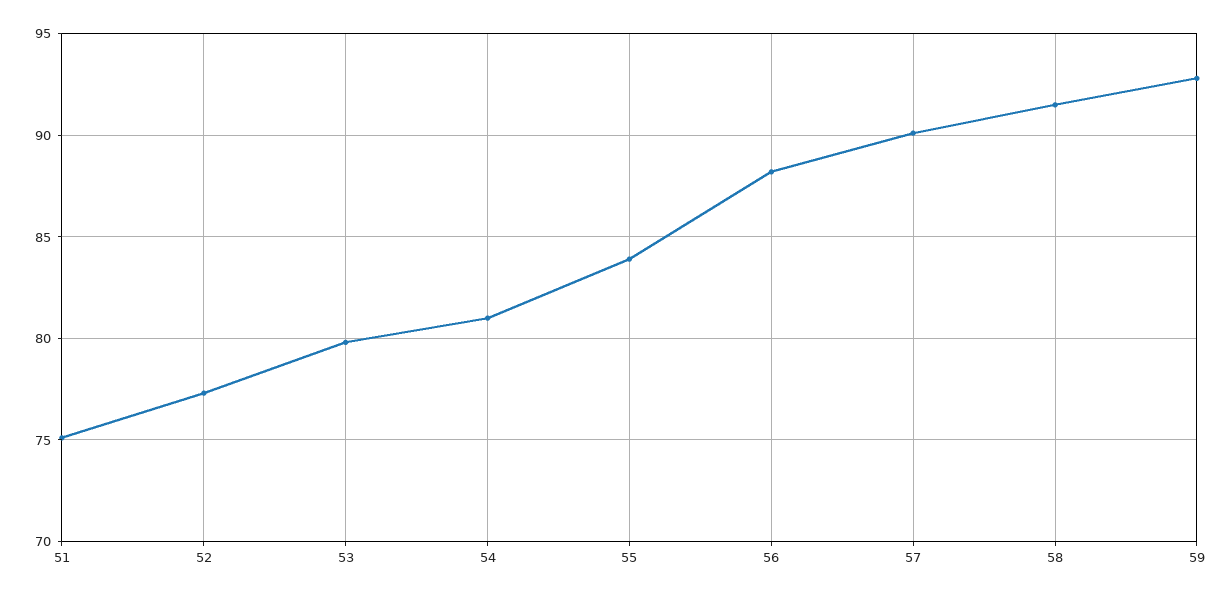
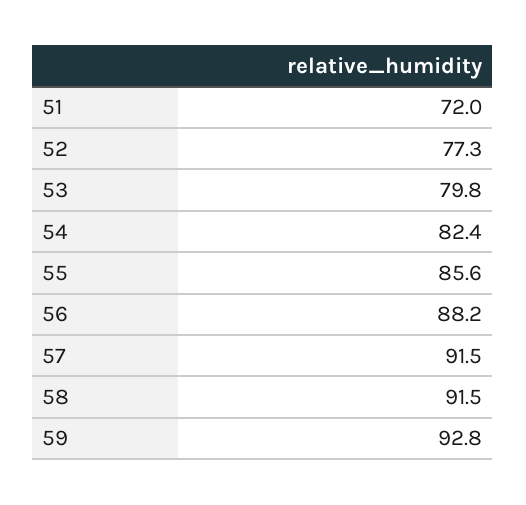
51: 75 -> 72
54: 81 -> 82.4
55: 84 -> 85.6
57: 90 -> 91.5

